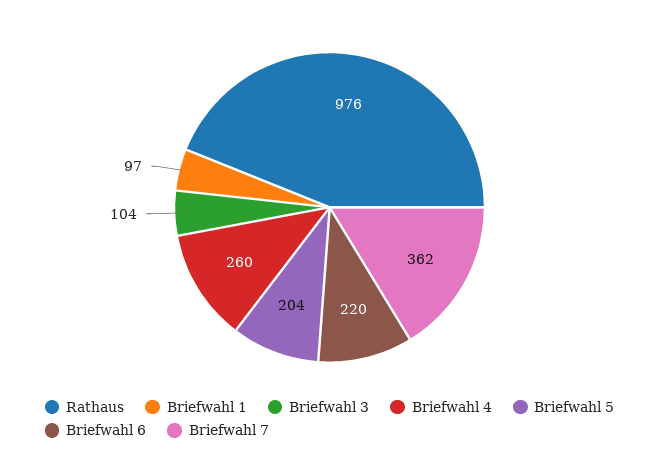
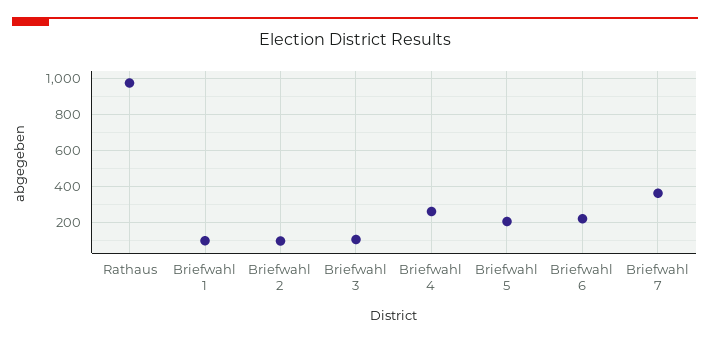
Briefwahl 2: none -> 100

